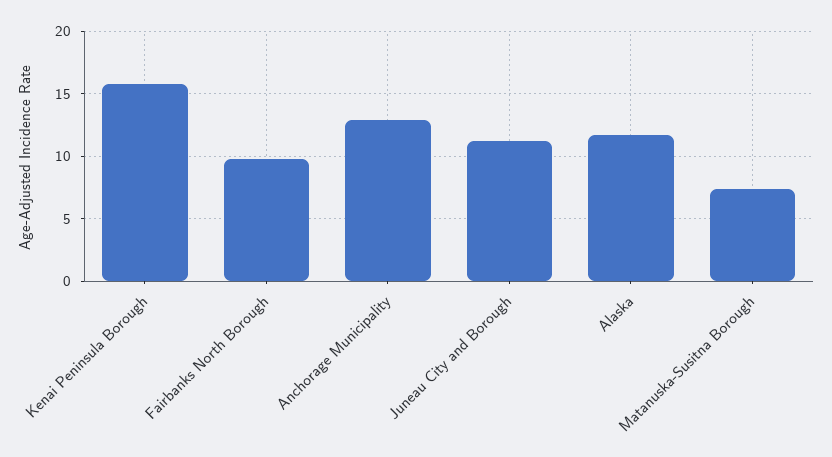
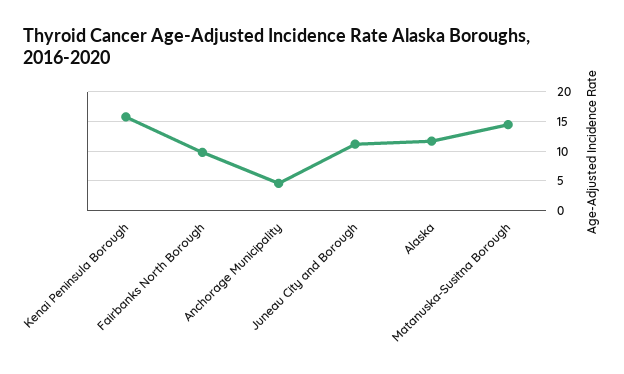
Anchorage Municipality: 13 -> 5
Matanuska-Susitna Borough: 7.5 -> 15

